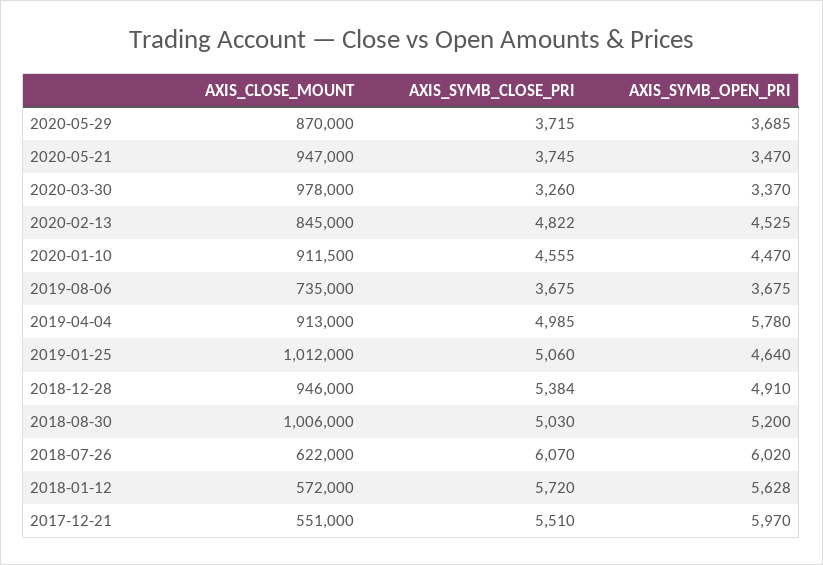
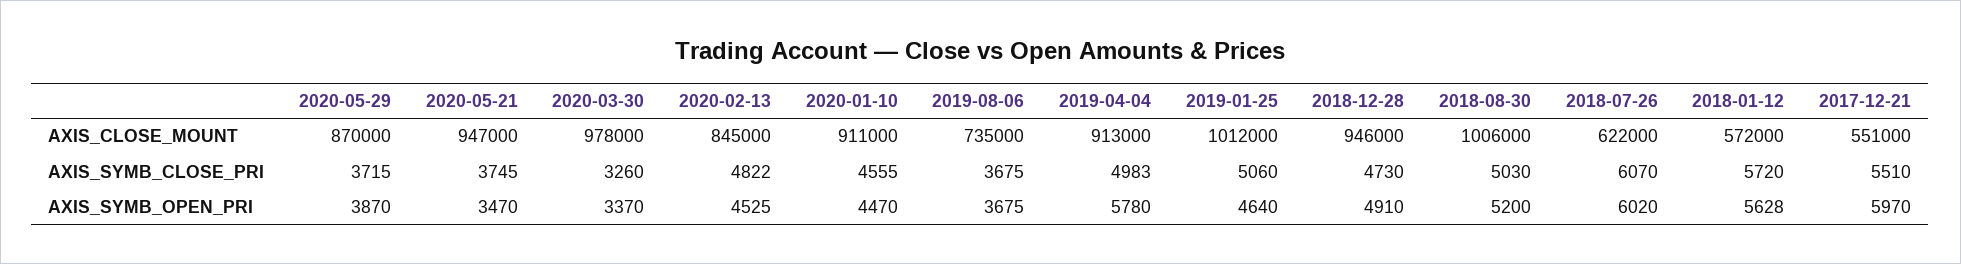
AXIS_SYMB_OPEN_PRI, 2020-05-29: 3685 -> 3870
AXIS_CLOSE_MOUNT, 2020-01-10: 911500 -> 911000
AXIS_SYMB_CLOSE_PRI, 2019-04-04: 4985 -> 4983
AXIS_SYMB_CLOSE_PRI, 2018-12-28: 5384 -> 4730

